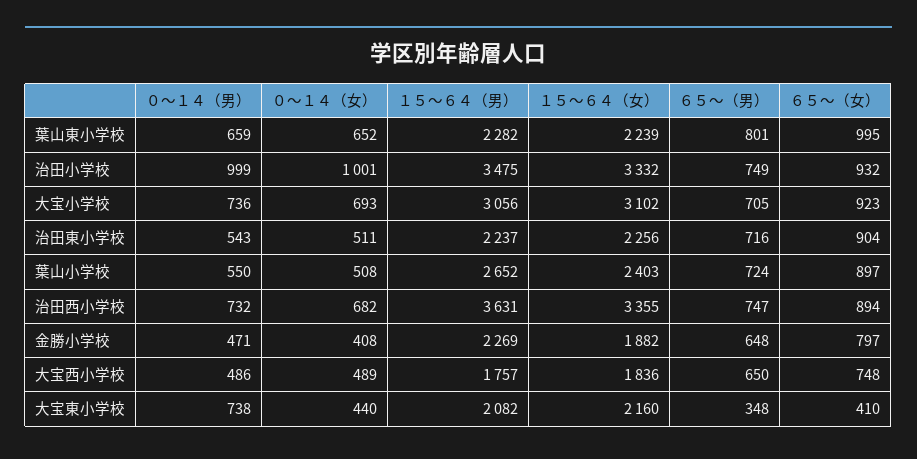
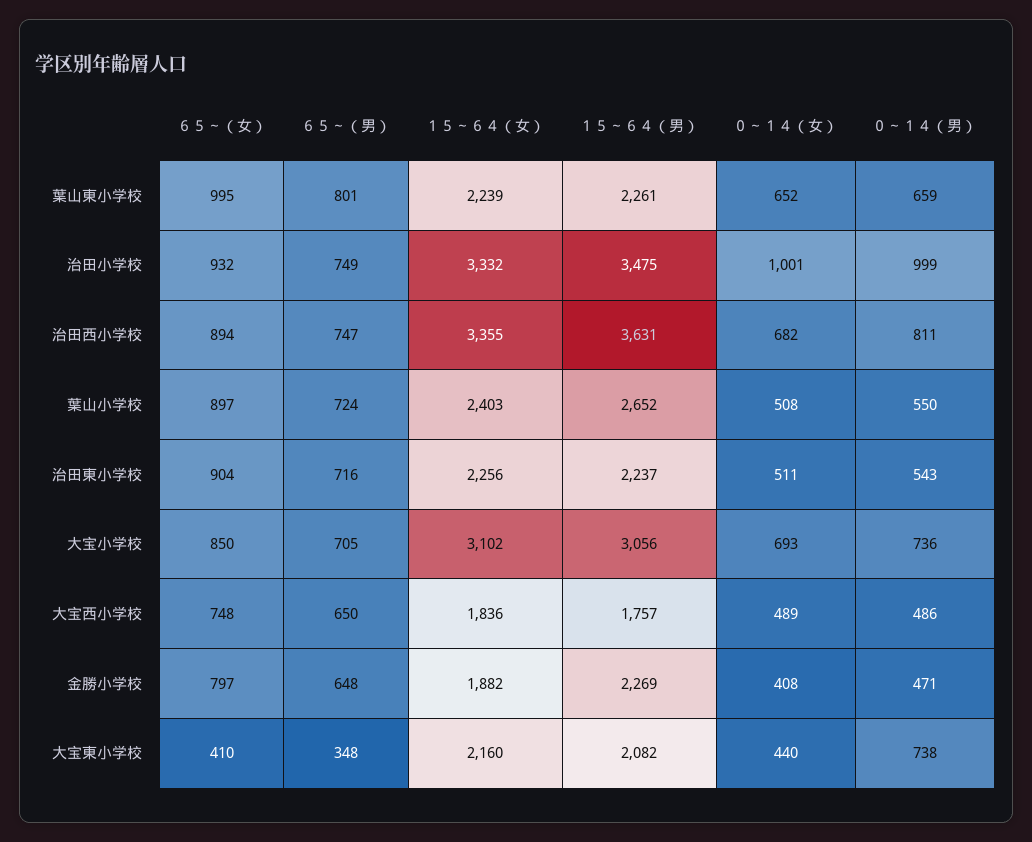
１５～６４（男）, 葉山東小学校: 2282 -> 2261
６５～（女）, 大宝小学校: 923 -> 850
０～１４（男）, 治田西小学校: 732 -> 811

